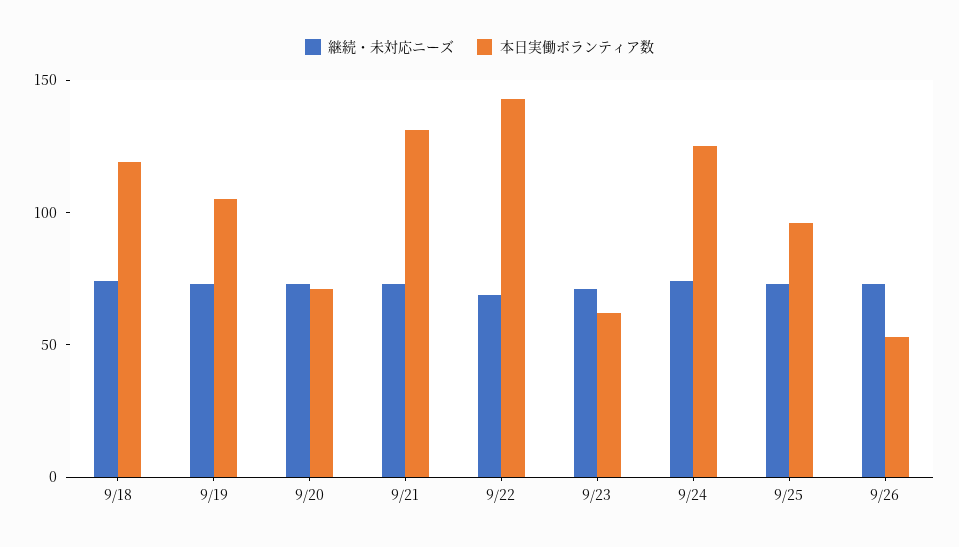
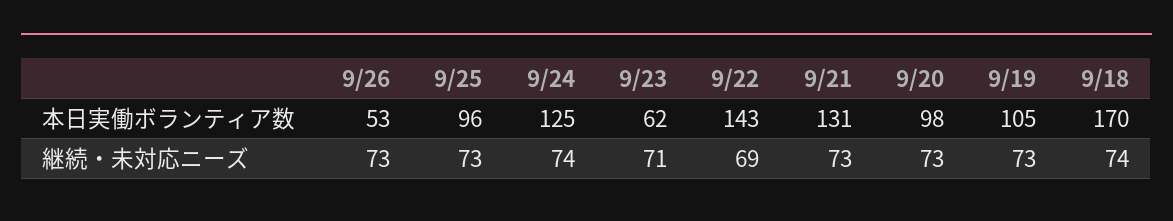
本日実働ボランティア数, 9/18: 120 -> 170
本日実働ボランティア数, 9/20: 70 -> 98

